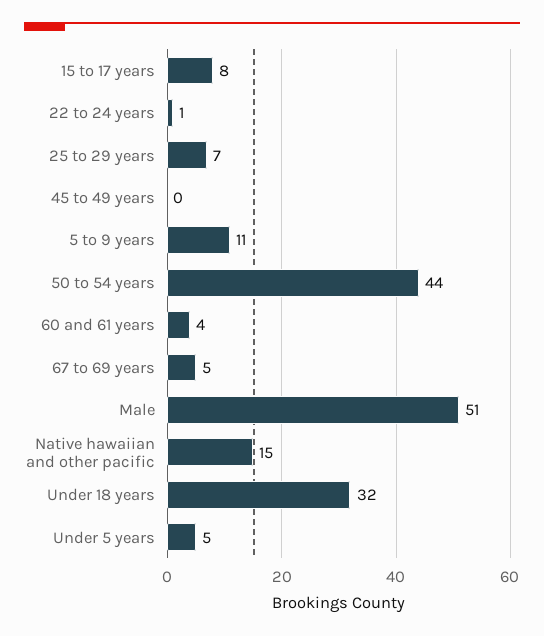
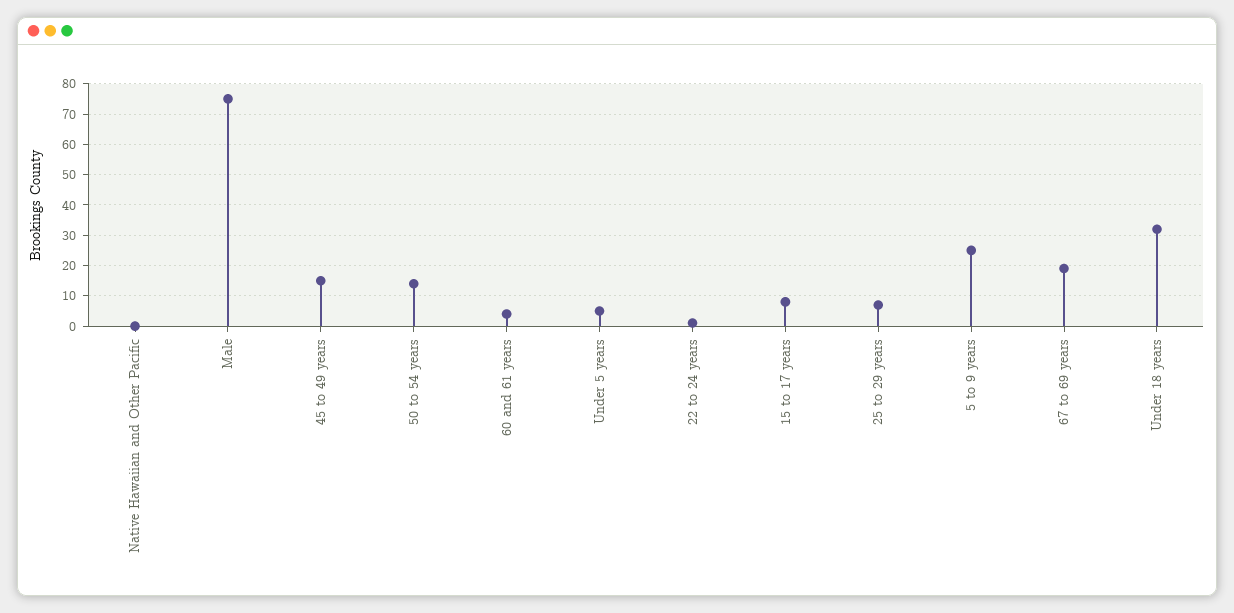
45 to 49 years: 0 -> 15
5 to 9 years: 11 -> 25
50 to 54 years: 44 -> 15
67 to 69 years: 5 -> 20
Male: 51 -> 75
Native hawaiian and other pacific: 15 -> 0

